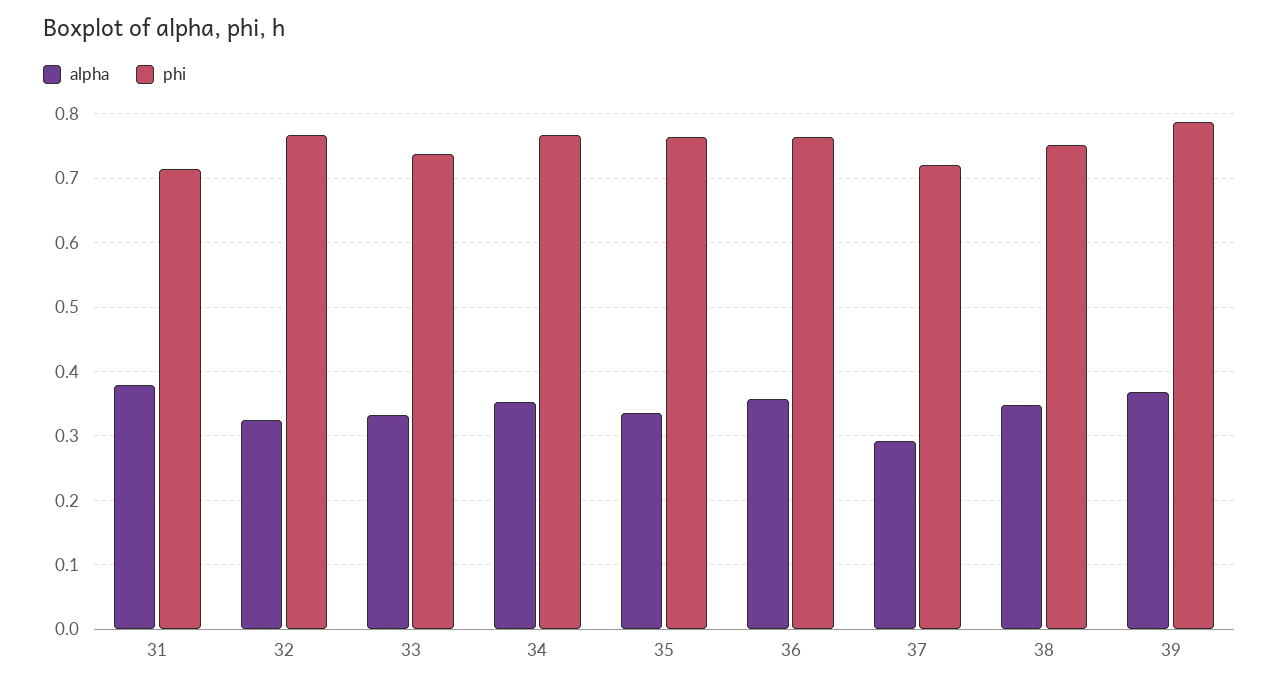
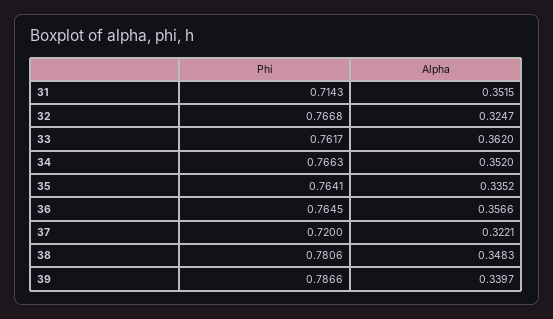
alpha, 31: 0.38 -> 0.3515
alpha, 33: 0.33 -> 0.362
phi, 33: 0.74 -> 0.7617
alpha, 37: 0.29 -> 0.3221
phi, 38: 0.75 -> 0.7806
alpha, 39: 0.37 -> 0.3397

